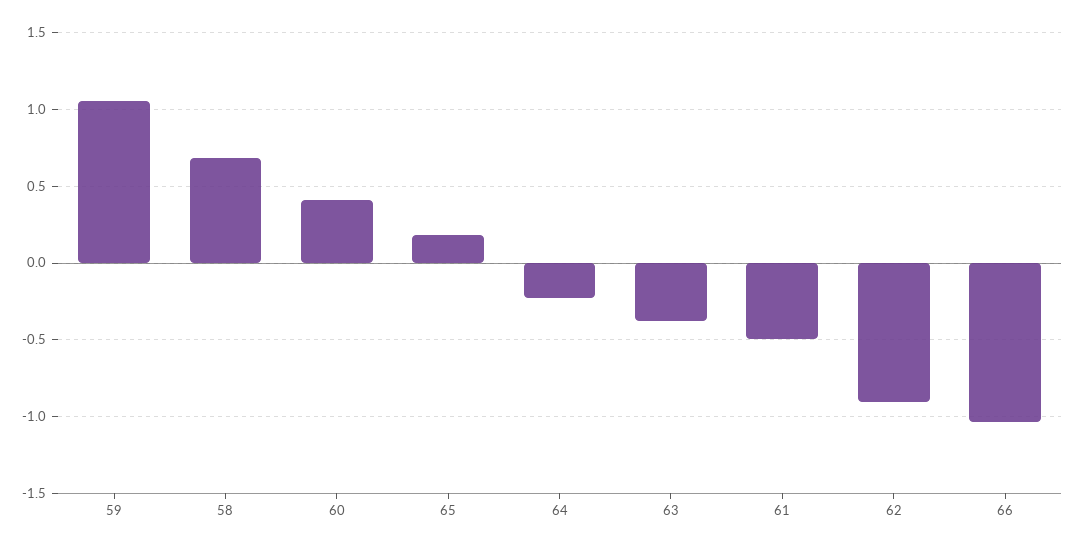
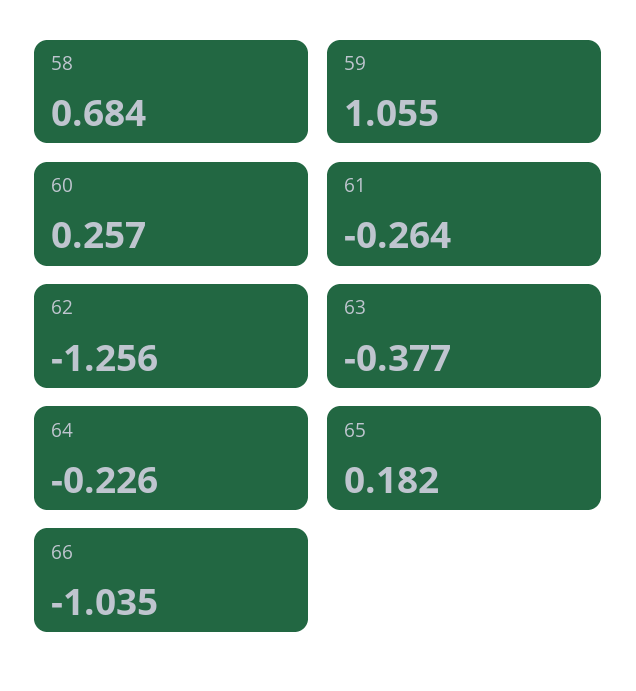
60: 0.4 -> 0.257
61: -0.5 -> -0.264
62: -0.9 -> -1.256

